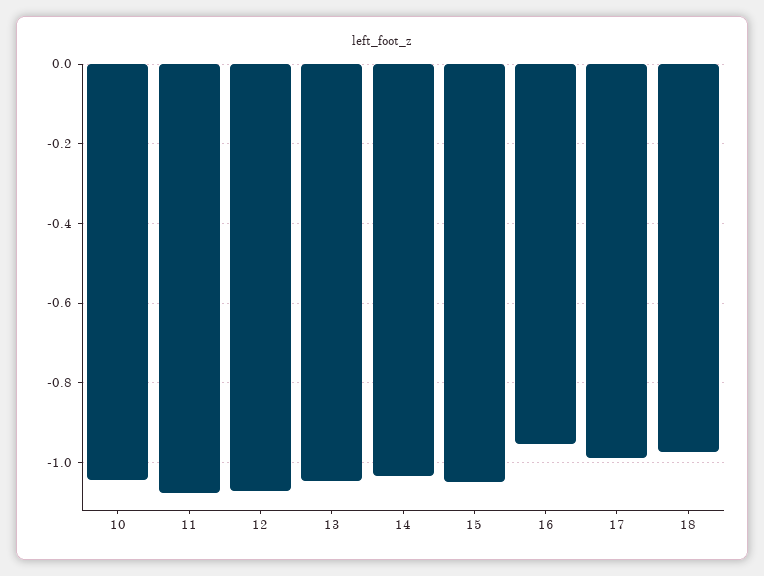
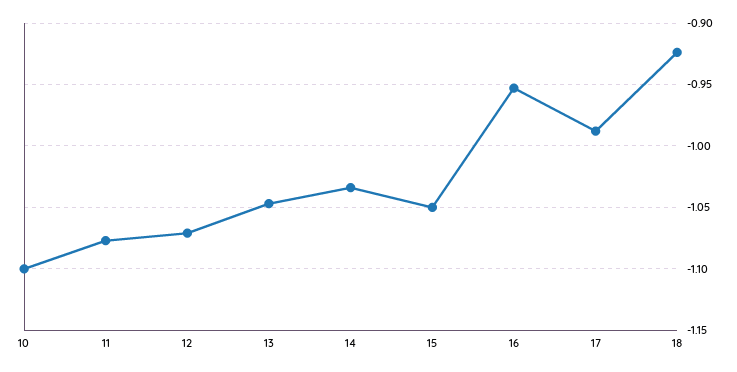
10: -1.04 -> -1.1
18: -0.98 -> -0.925

